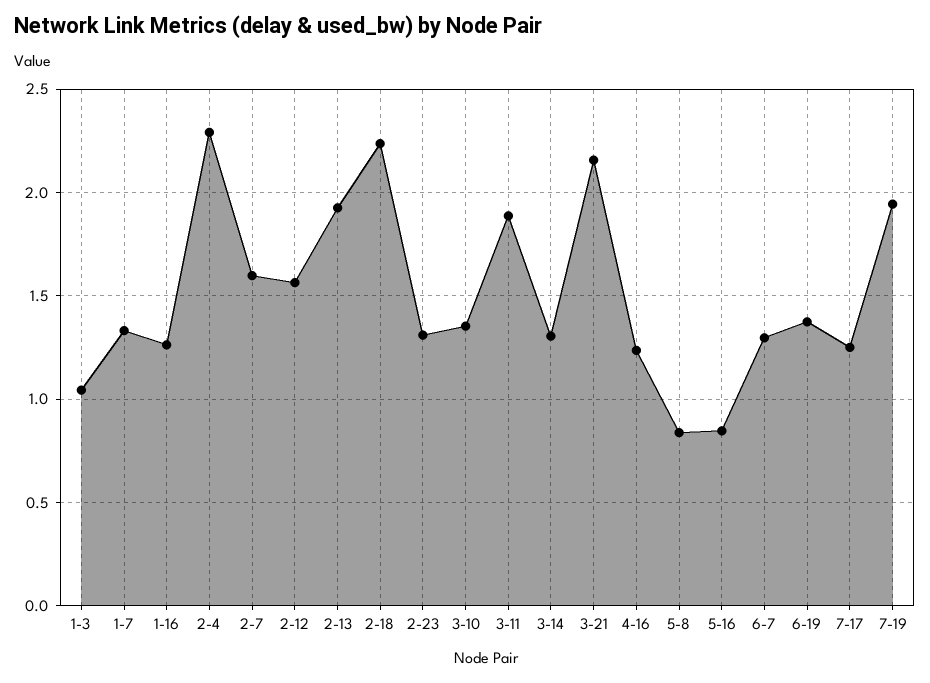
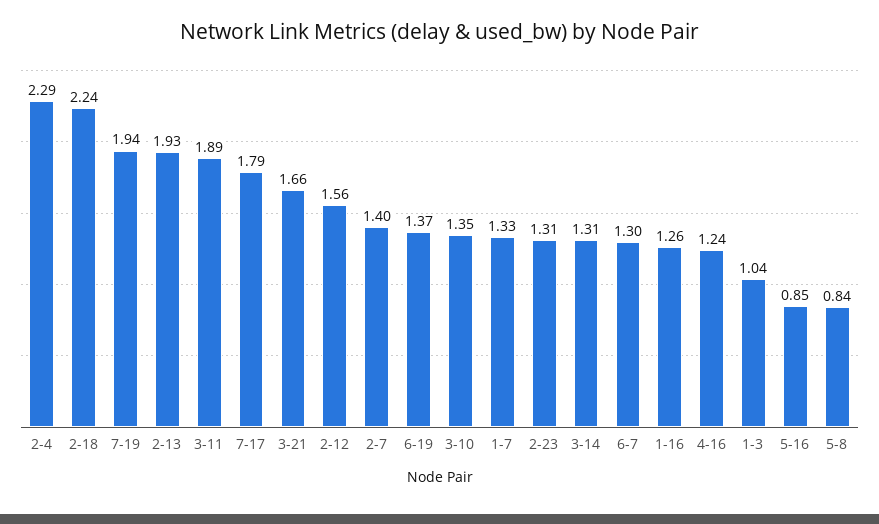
2-7: 1.6 -> 1.4
3-21: 2.15 -> 1.66
7-17: 1.25 -> 1.79

